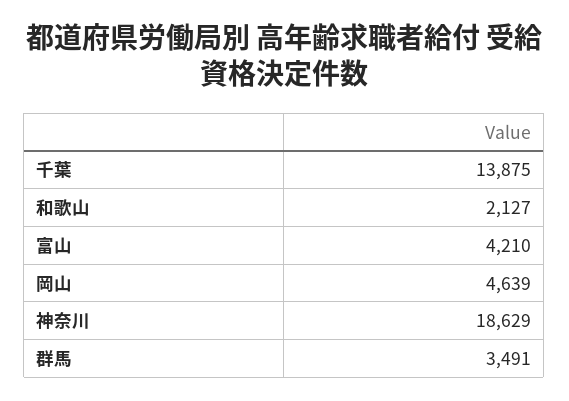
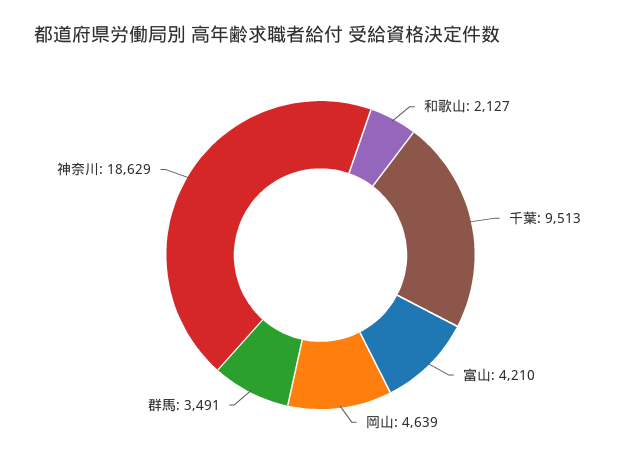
千葉: 13875 -> 9513

